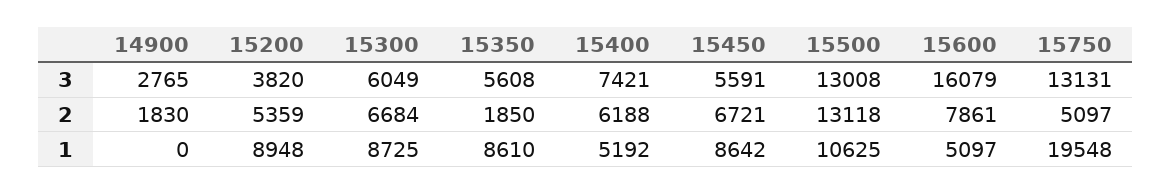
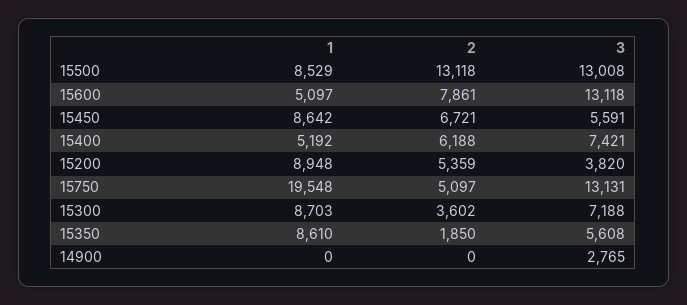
15300, 3: 6049 -> 7188
15600, 3: 16079 -> 13118
14900, 2: 1830 -> 0
15300, 2: 6684 -> 3602
15300, 1: 8725 -> 8703
15500, 1: 10625 -> 8529

